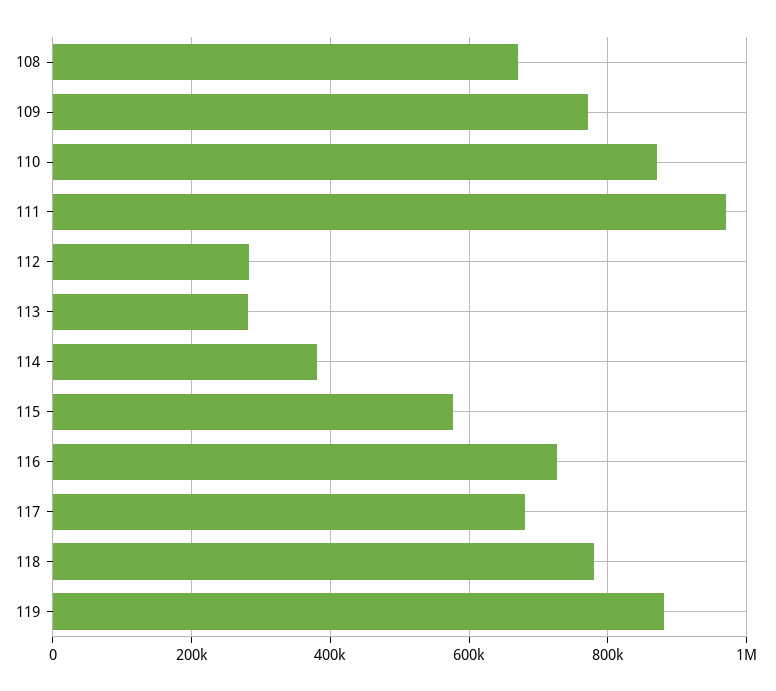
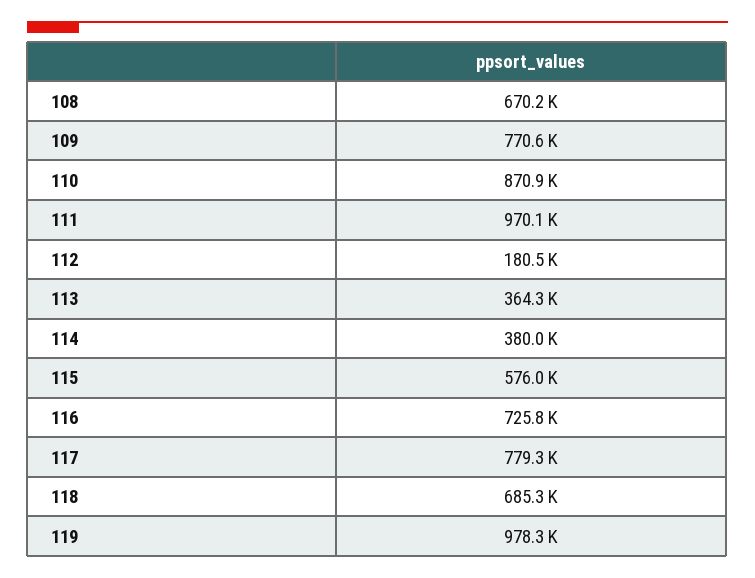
112: 280000 -> 180500
113: 280000 -> 364300
117: 680000 -> 779300
118: 780000 -> 685300
119: 880000 -> 978300

